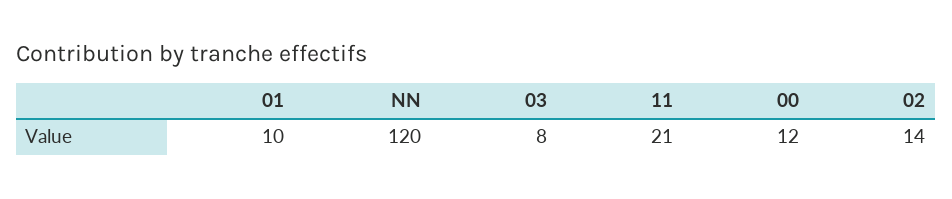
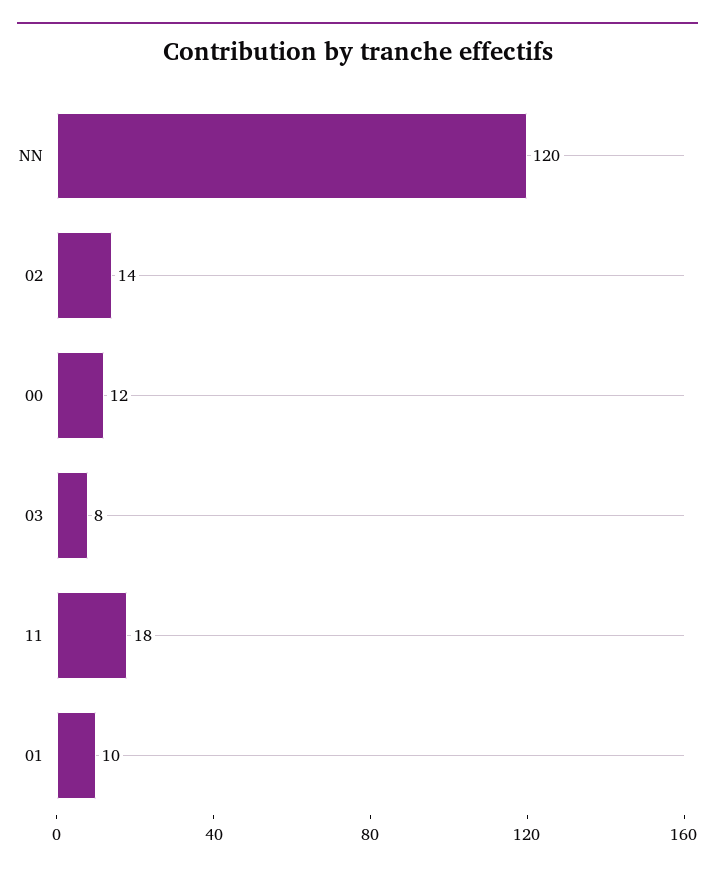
11: 21 -> 18

